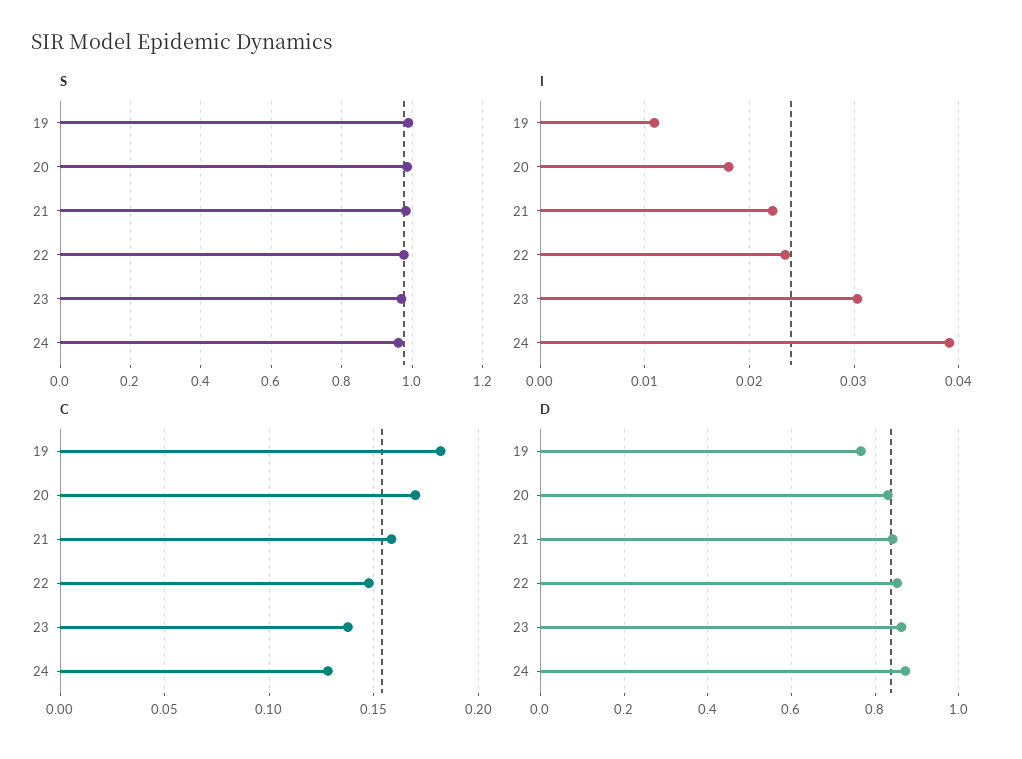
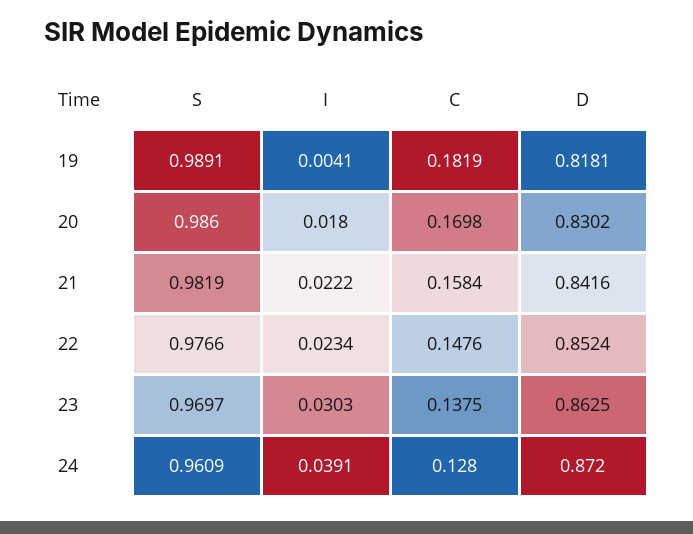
I, 19: 0.011 -> 0.0041
D, 19: 0.76 -> 0.8181

